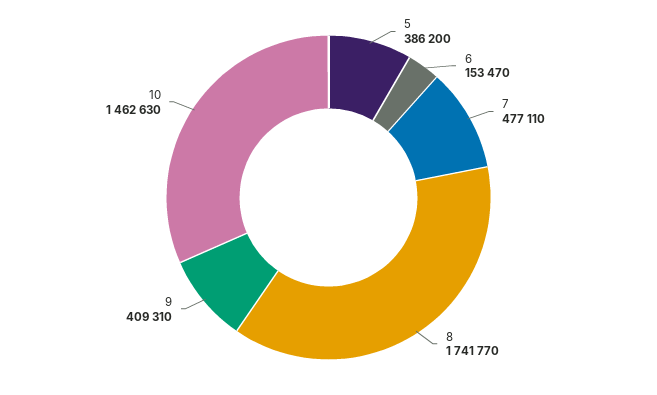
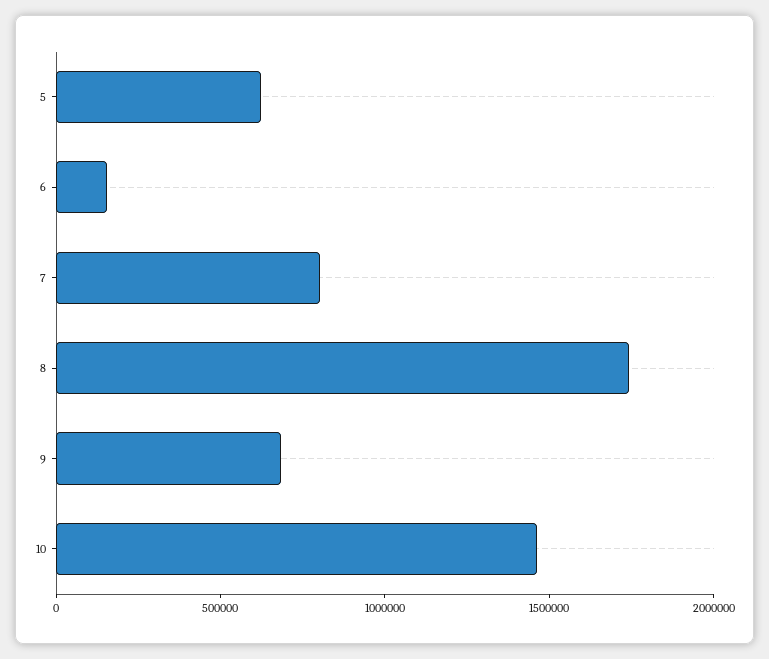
5: 386200 -> 600000
7: 477110 -> 800000
9: 409310 -> 700000

